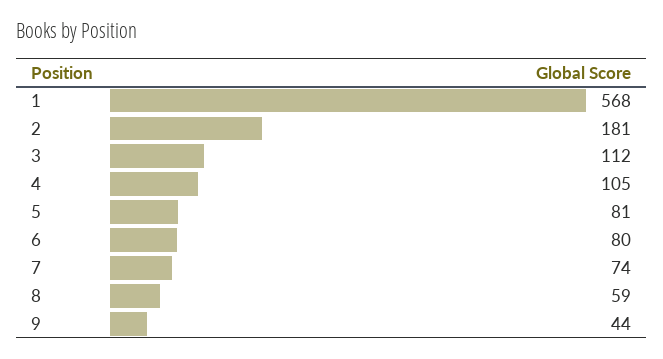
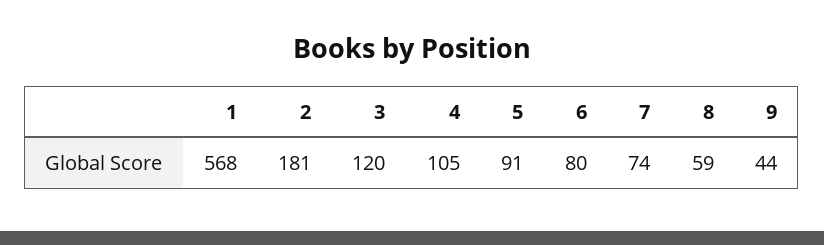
3: 112 -> 120
5: 81 -> 91

